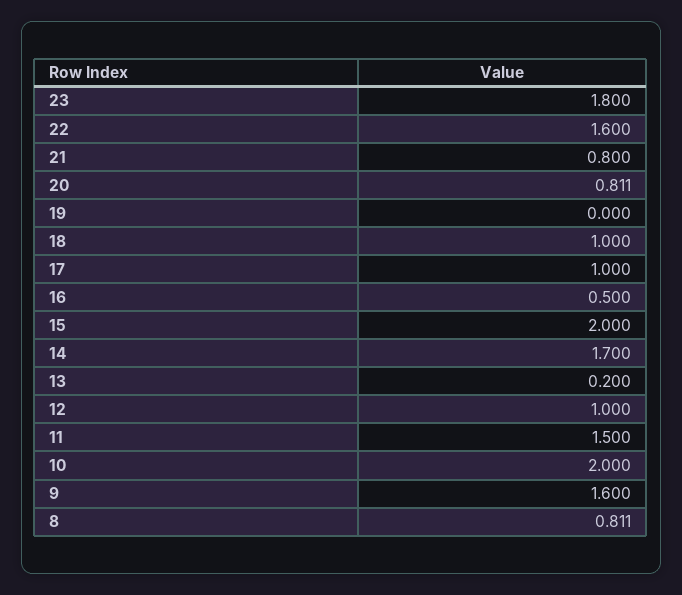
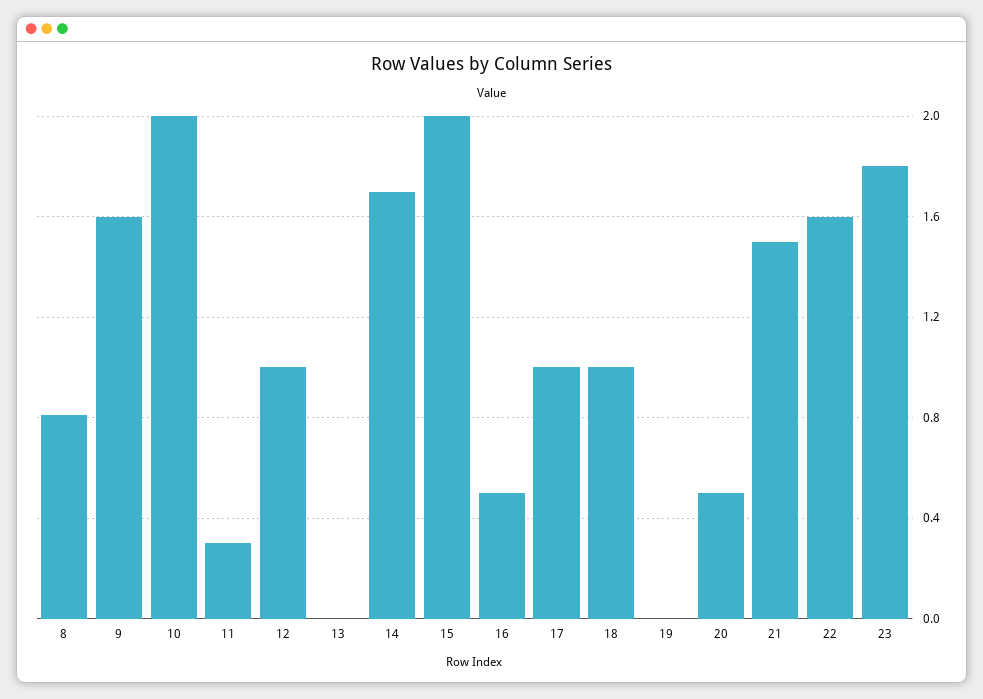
21: 0.8 -> 1.5
20: 0.811 -> 0.5
13: 0.2 -> 0
11: 1.5 -> 0.3

